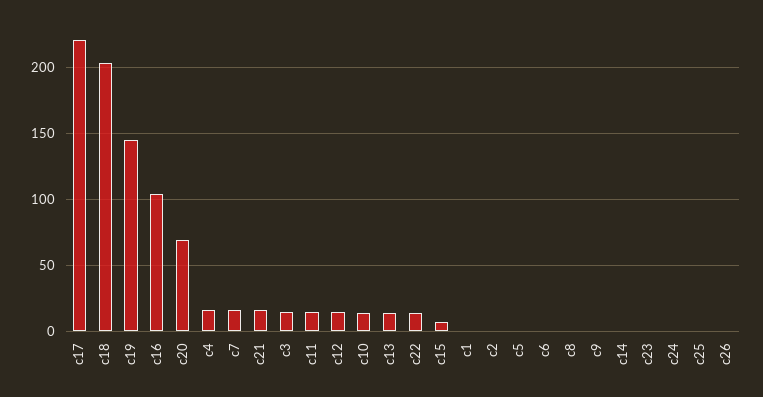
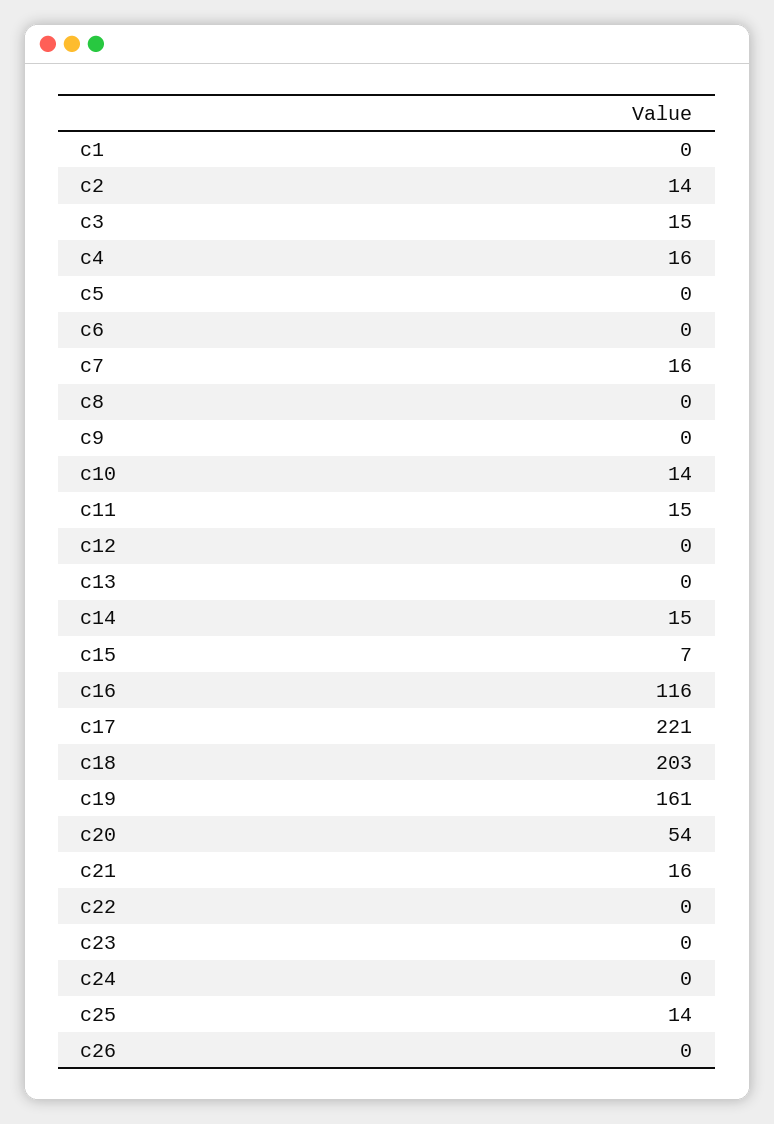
c19: 145 -> 161
c16: 105 -> 116
c20: 70 -> 54
c12: 15 -> 0
c13: 15 -> 0
c22: 15 -> 0
c2: 0 -> 14
c14: 0 -> 15
c25: 0 -> 14

